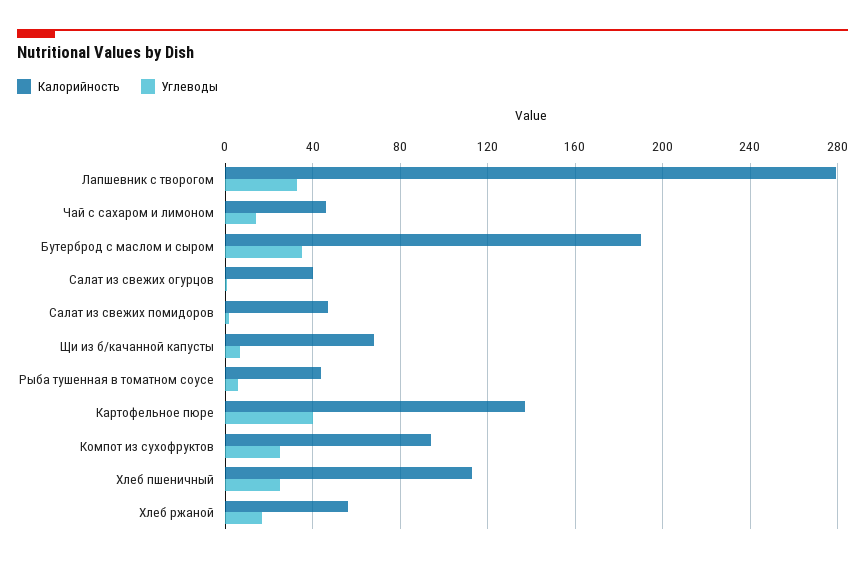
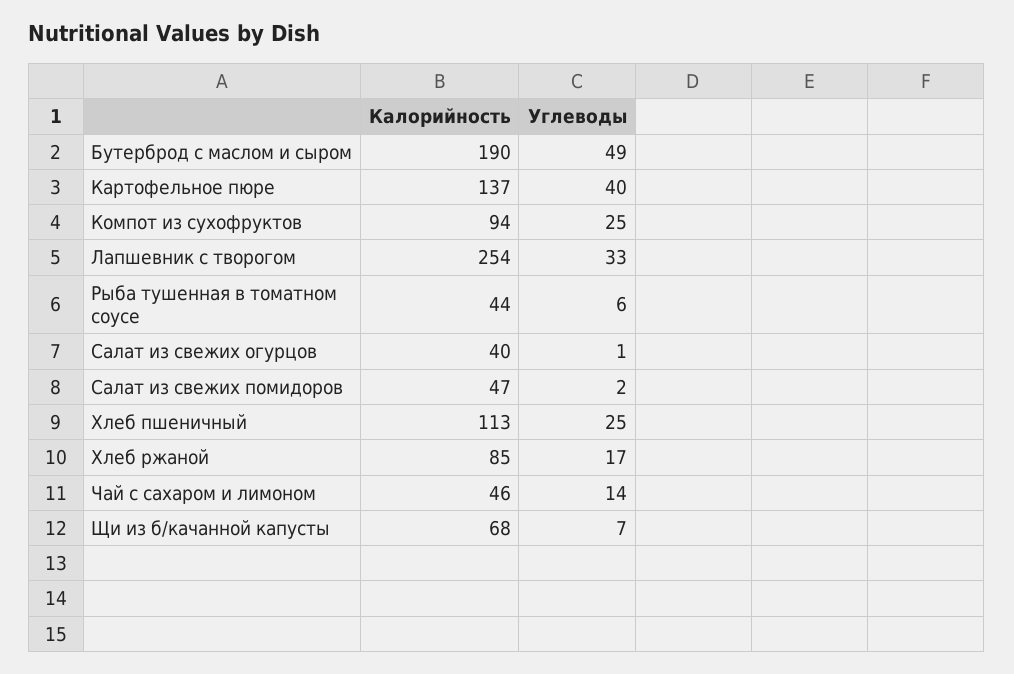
Калорийность, Лапшевник с творогом: 280 -> 254
Углеводы, Бутерброд с маслом и сыром: 35 -> 49
Калорийность, Хлеб ржаной: 55 -> 85

